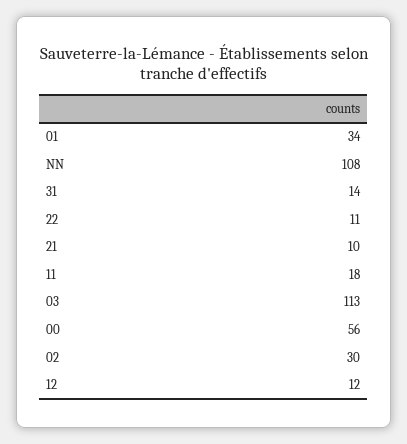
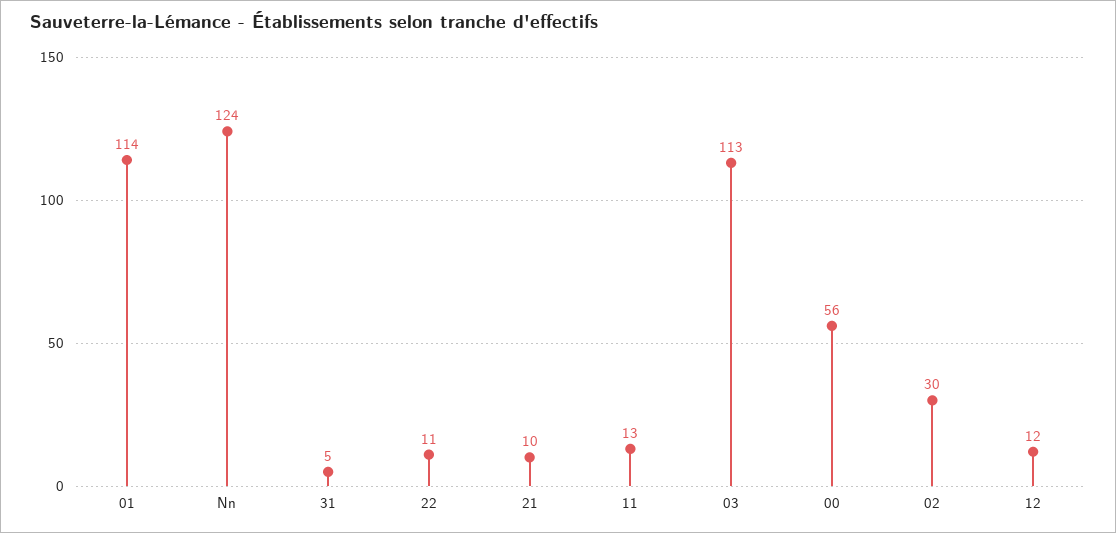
01: 34 -> 114
NN: 108 -> 124
31: 14 -> 5
11: 18 -> 13

